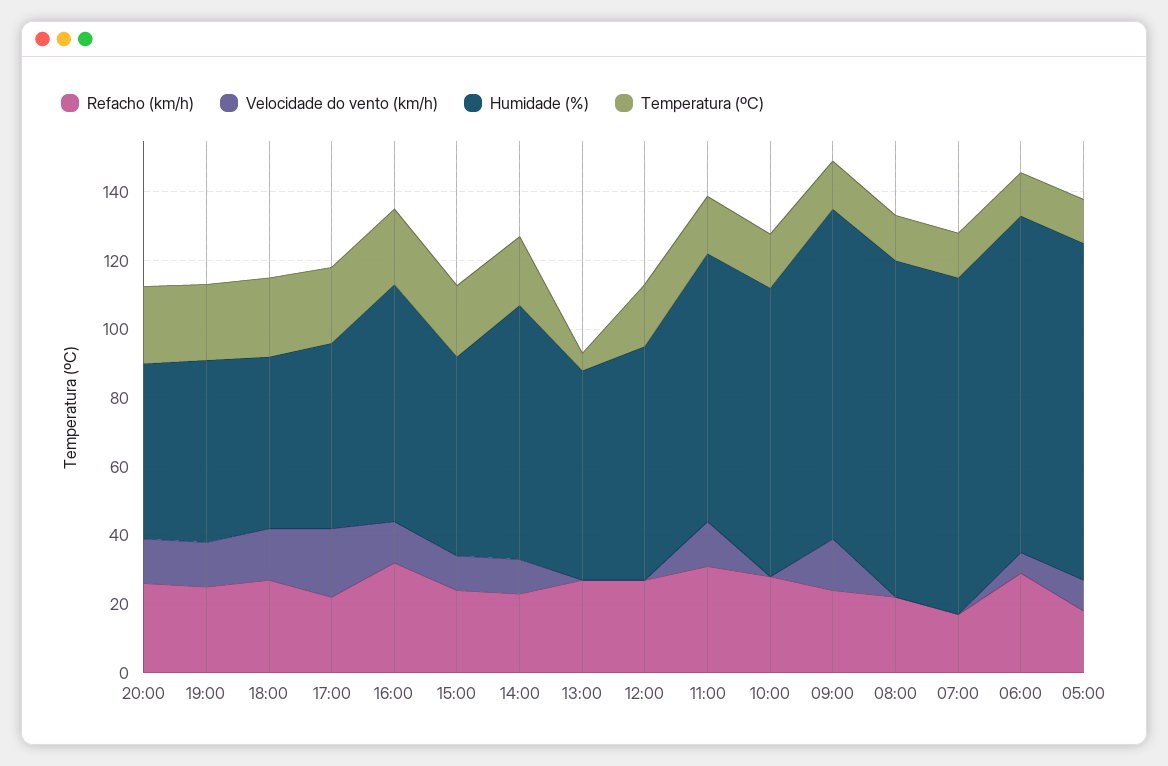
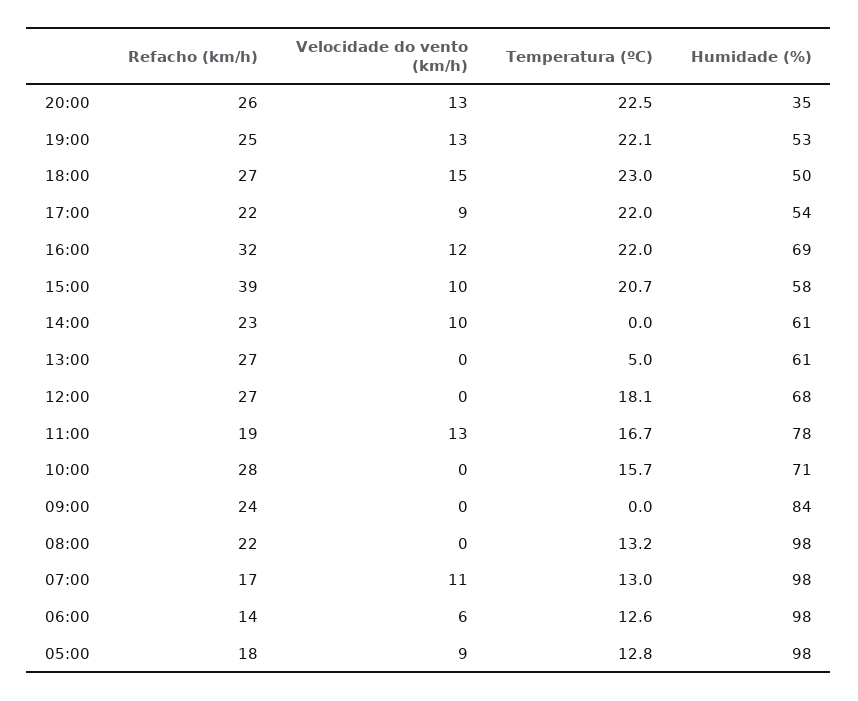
Humidade (%), 20:00: 50 -> 35
Velocidade do vento (km/h), 17:00: 20 -> 9
Refacho (km/h), 15:00: 25 -> 39
Humidade (%), 14:00: 75 -> 61
Temperatura (ºC), 14:00: 20 -> 0
Refacho (km/h), 11:00: 30 -> 19
Humidade (%), 10:00: 85 -> 71
Velocidade do vento (km/h), 09:00: 15 -> 0
Humidade (%), 09:00: 95 -> 84
Temperatura (ºC), 09:00: 15 -> 0
Velocidade do vento (km/h), 07:00: 0 -> 11
Refacho (km/h), 06:00: 30 -> 14

